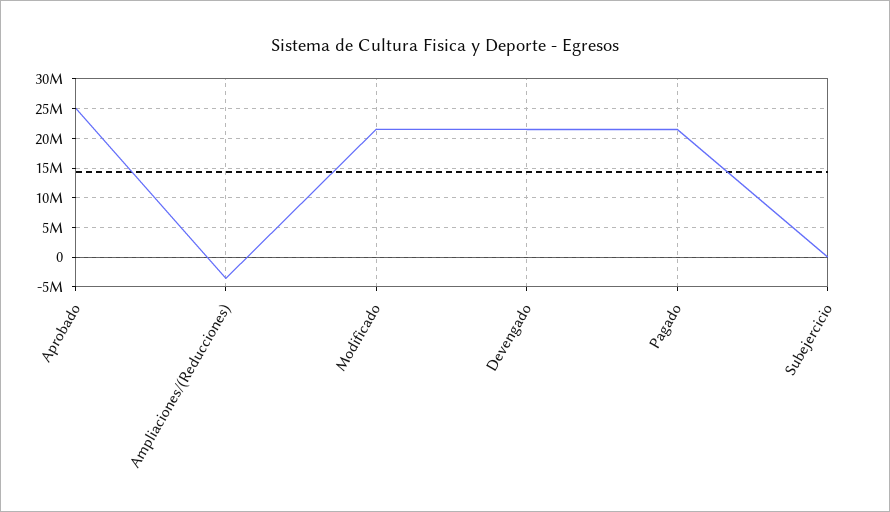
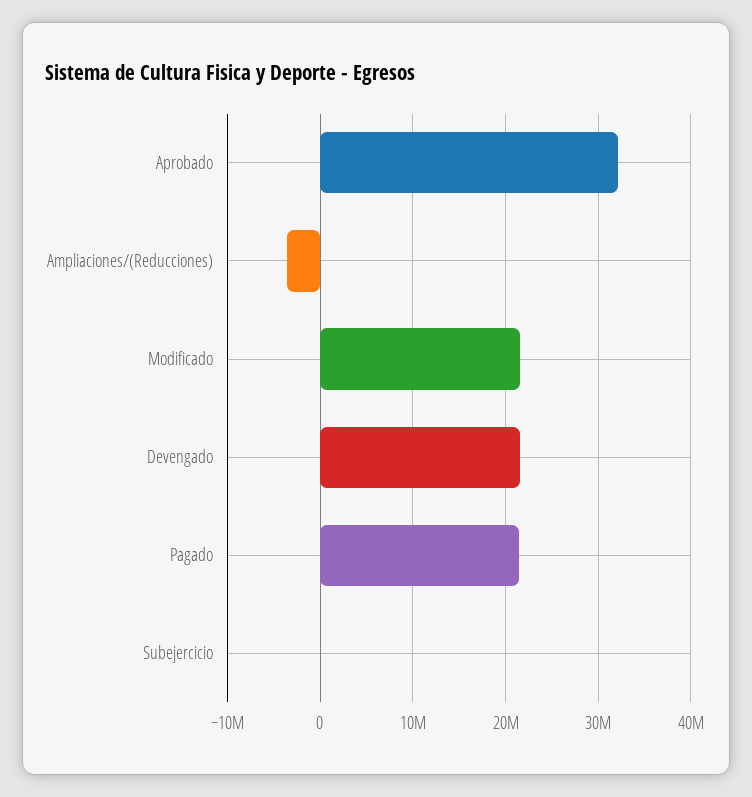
Aprobado: 25000000 -> 32000000

